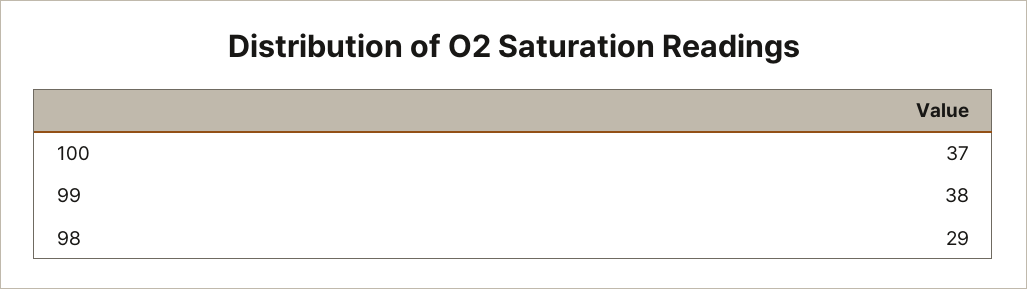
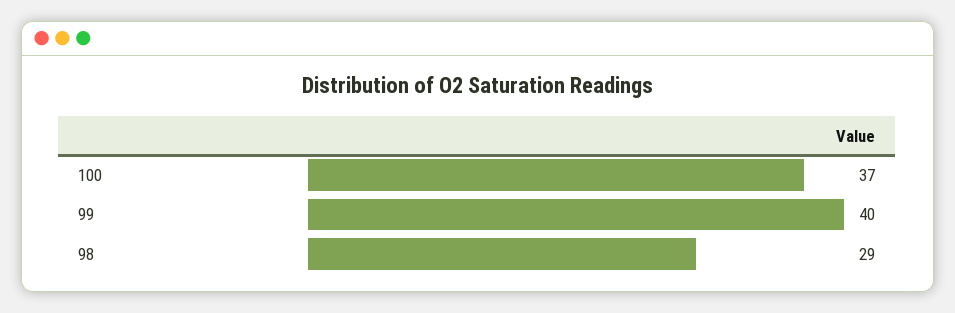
99: 38 -> 40

